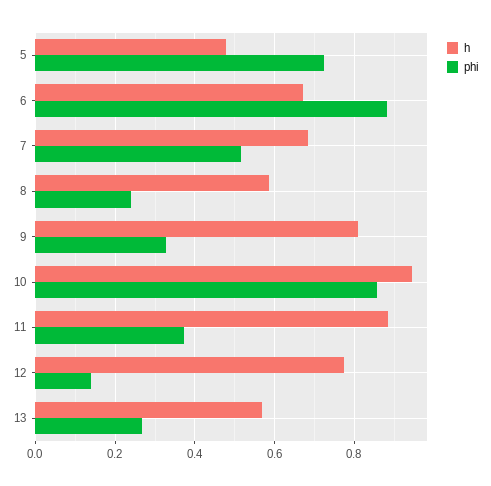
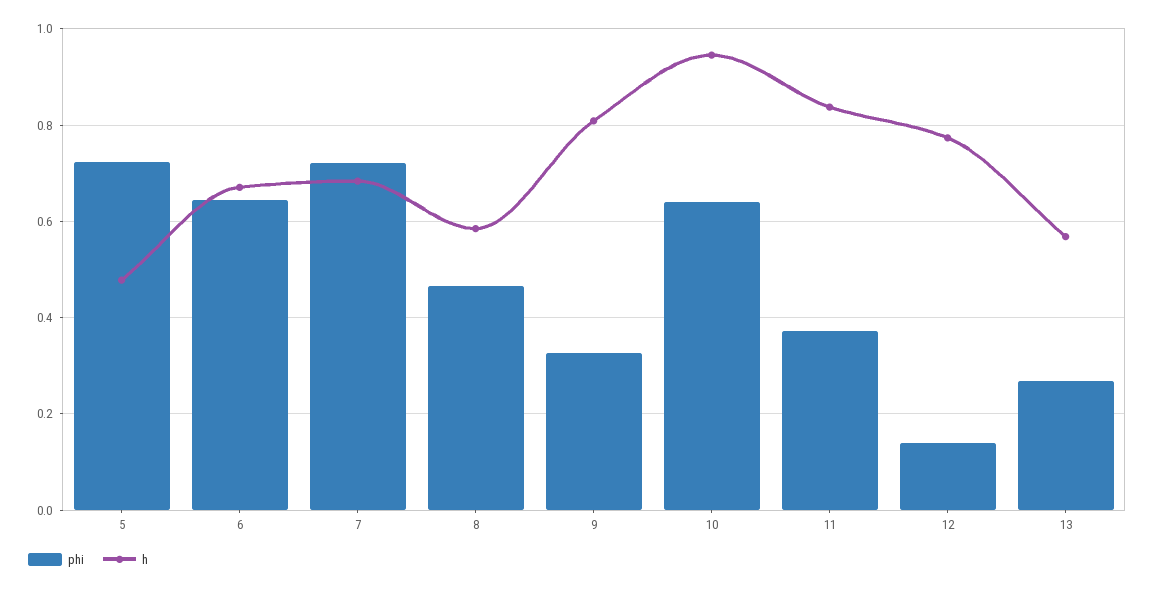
phi, 6: 0.88 -> 0.64
phi, 7: 0.52 -> 0.72
phi, 8: 0.24 -> 0.46
phi, 10: 0.86 -> 0.64
h, 11: 0.88 -> 0.84

